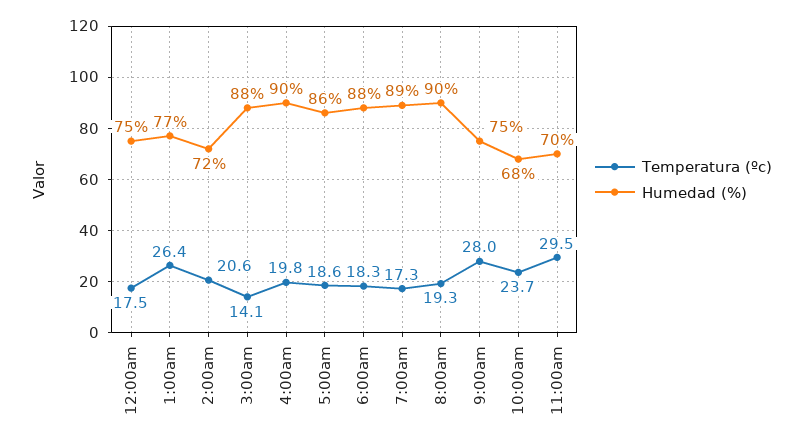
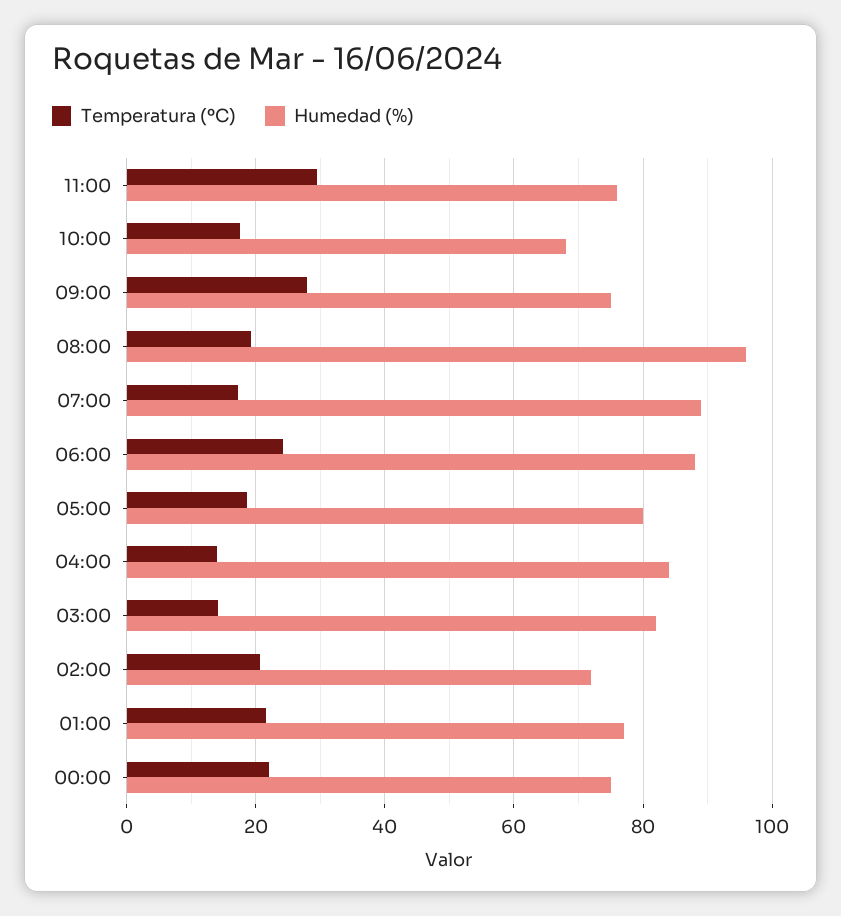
Temperatura (ºc), 12:00am: 17.5 -> 22
Temperatura (ºc), 1:00am: 26.4 -> 22
Humedad (%), 3:00am: 88 -> 82
Temperatura (ºc), 4:00am: 19.8 -> 14
Humedad (%), 4:00am: 90 -> 84
Humedad (%), 5:00am: 86 -> 80
Temperatura (ºc), 6:00am: 18.3 -> 24
Humedad (%), 8:00am: 90 -> 96
Temperatura (ºc), 10:00am: 23.7 -> 18
Humedad (%), 11:00am: 70 -> 76

